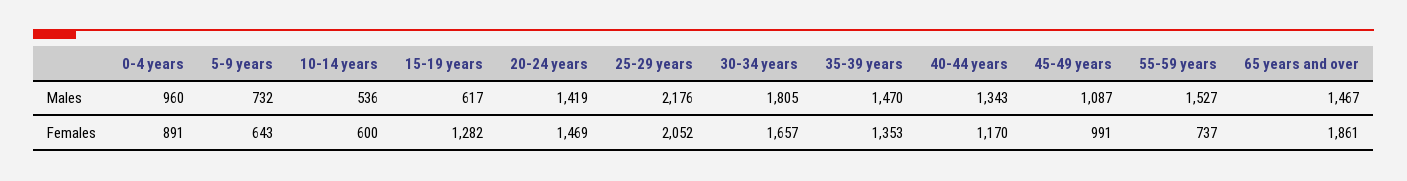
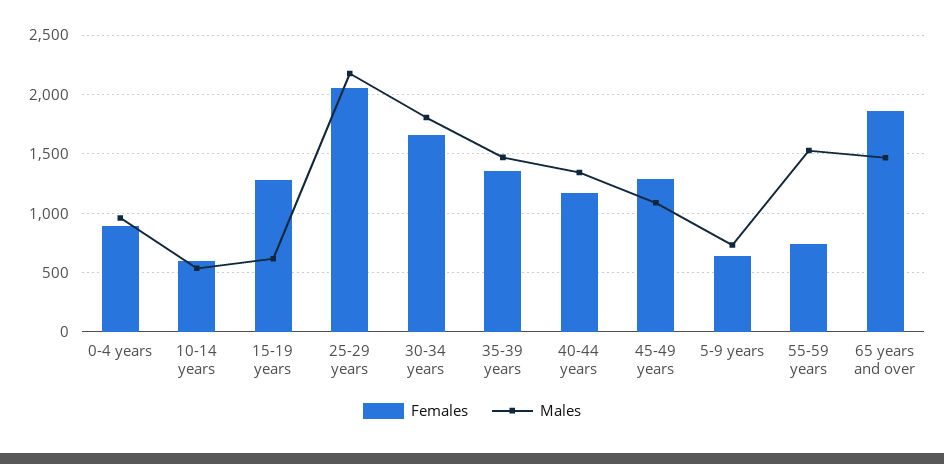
Males, 20-24 years: 1419 -> none
Females, 20-24 years: 1469 -> none
Females, 45-49 years: 991 -> 1300

